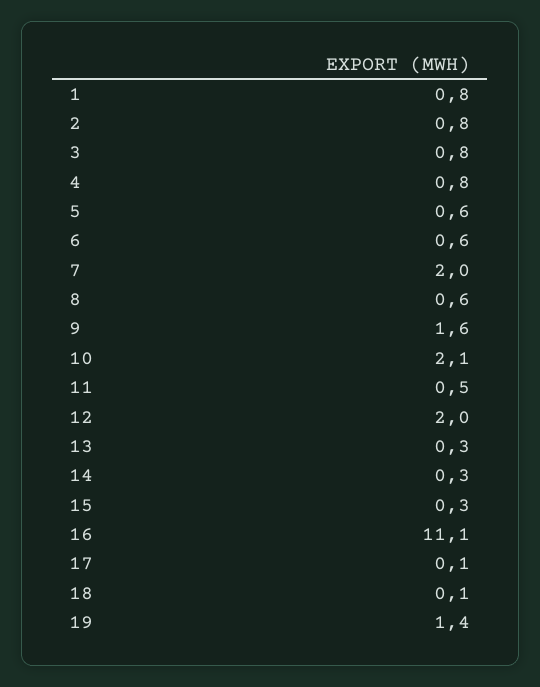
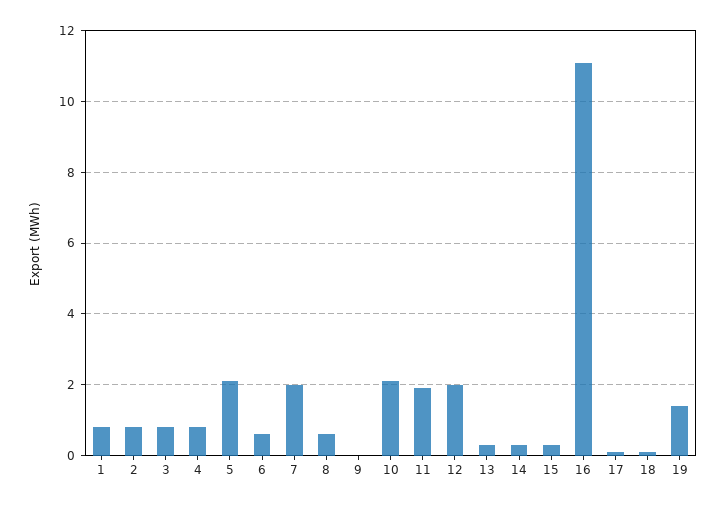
5: 0.6 -> 2
9: 1.6 -> 0
11: 0.5 -> 2

